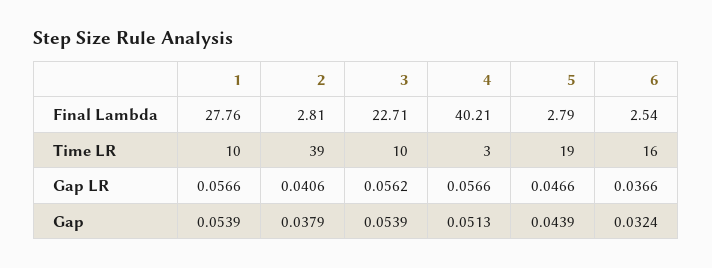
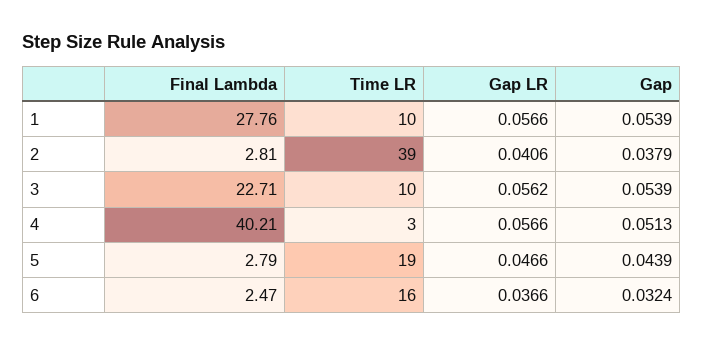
6, Final Lambda: 2.54 -> 2.47

